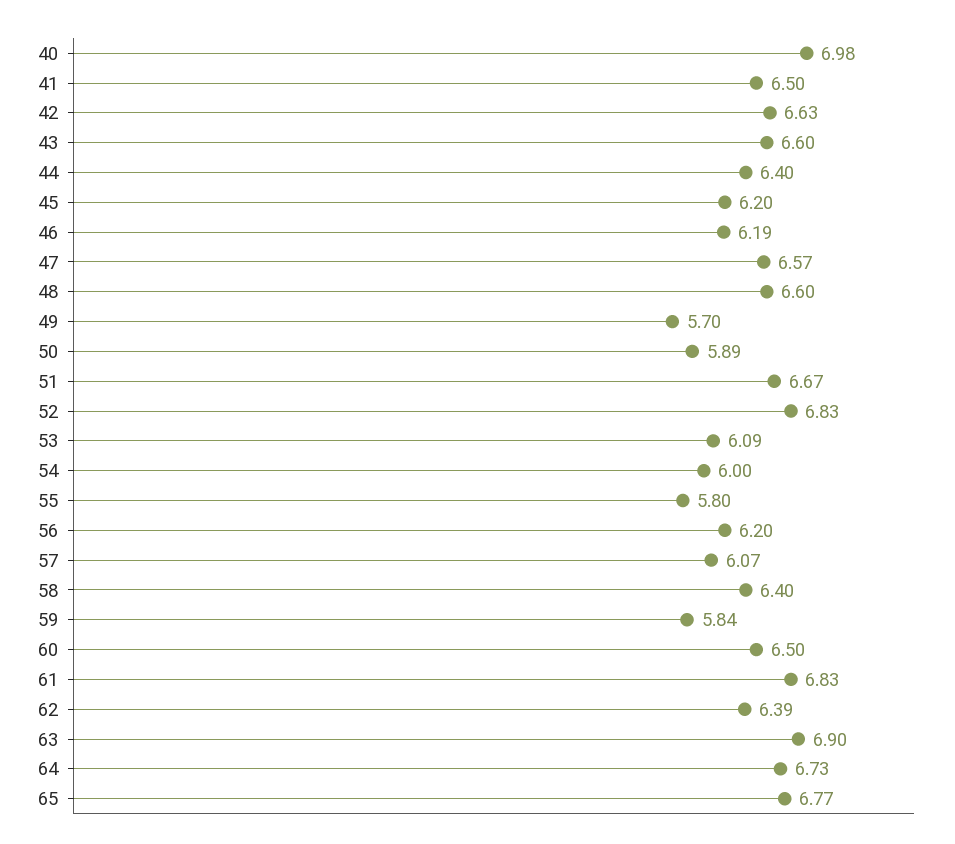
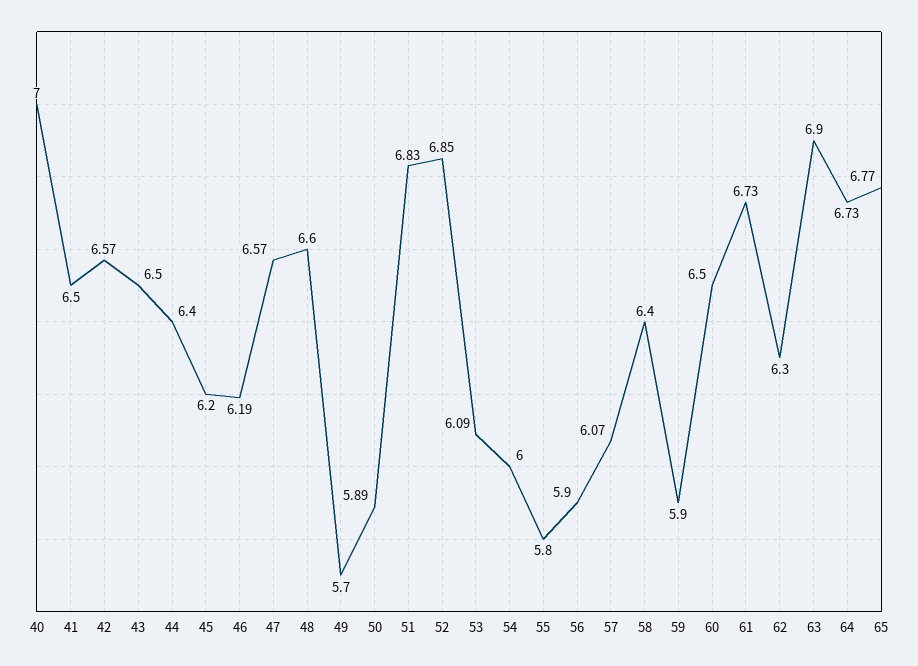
40: 6.98 -> 7
42: 6.63 -> 6.57
43: 6.6 -> 6.5
51: 6.67 -> 6.83
52: 6.83 -> 6.85
56: 6.2 -> 5.9
59: 5.84 -> 5.9
61: 6.83 -> 6.73
62: 6.39 -> 6.3

